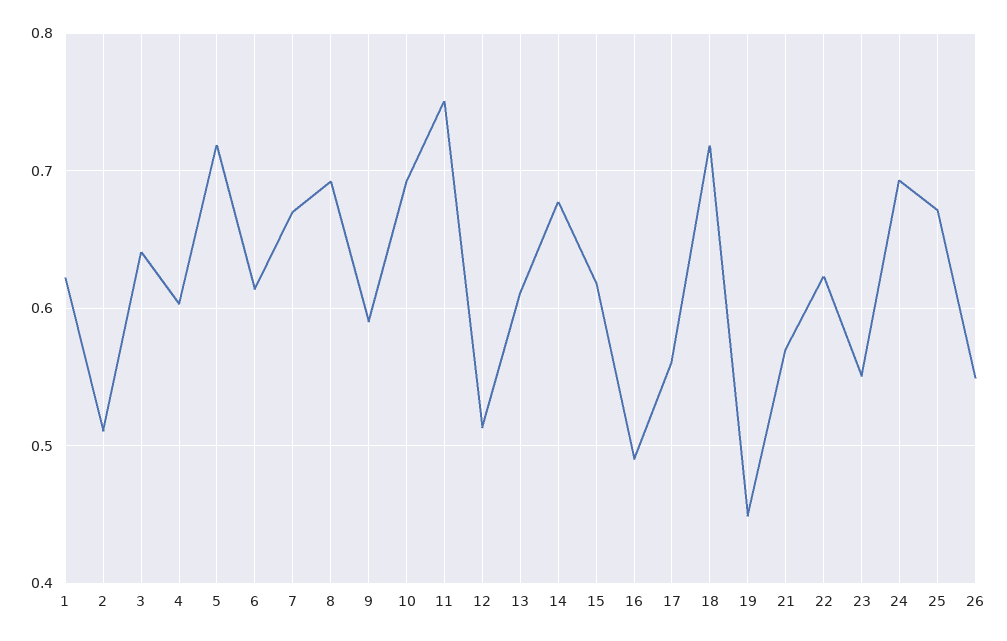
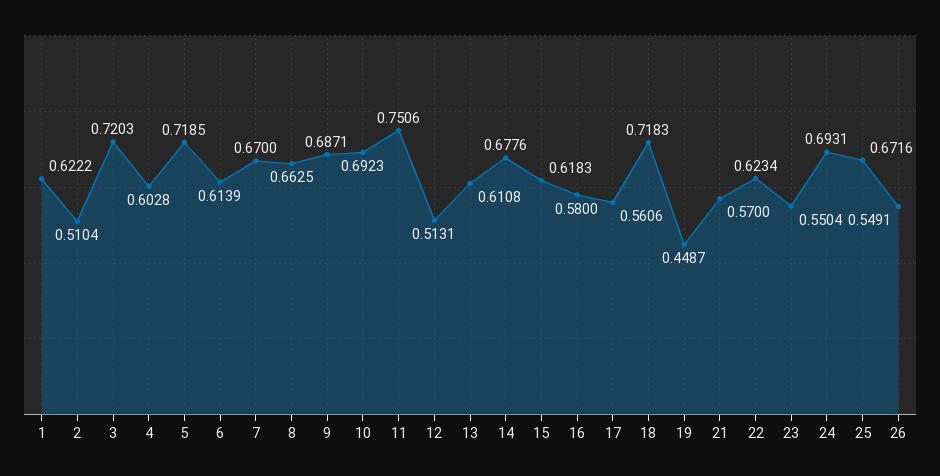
3: 0.64 -> 0.7203
8: 0.69 -> 0.6625
9: 0.59 -> 0.6871
16: 0.49 -> 0.58

